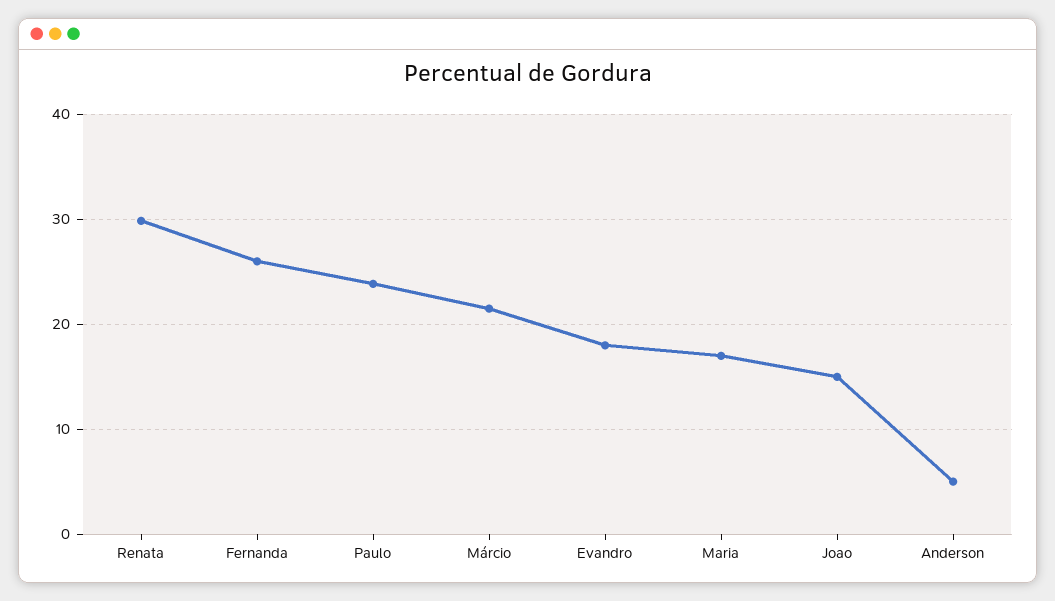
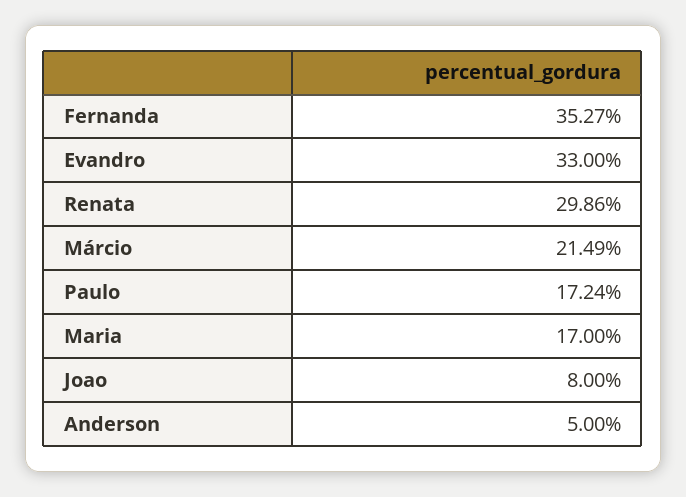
Fernanda: 26 -> 35.27
Paulo: 24 -> 17.24
Evandro: 18 -> 33
Joao: 15 -> 8

